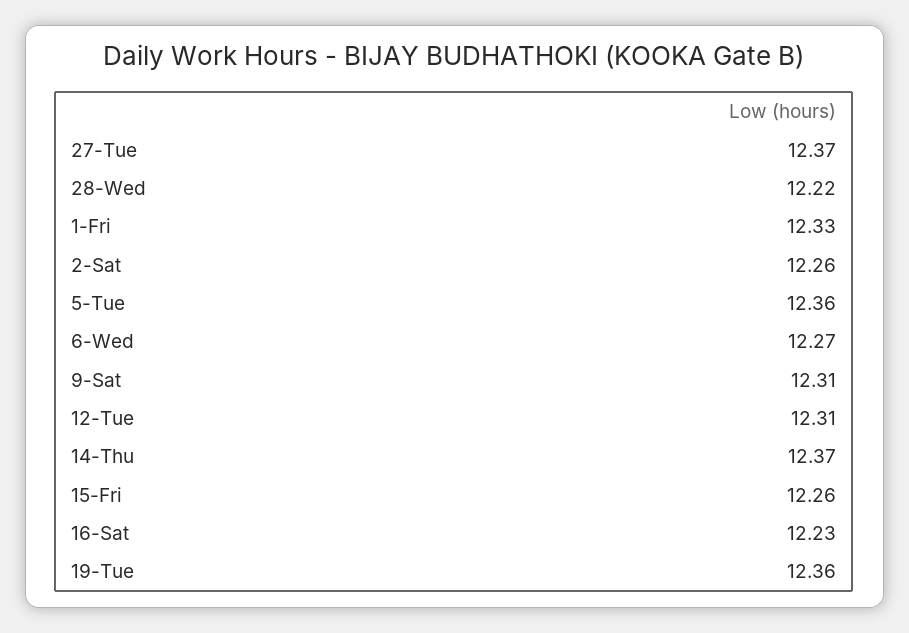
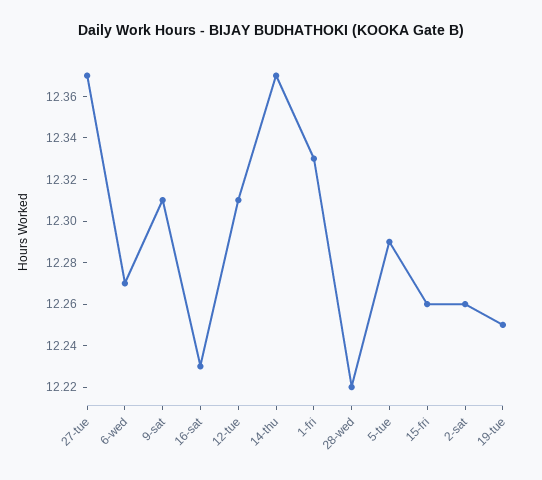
5-Tue: 12.36 -> 12.29
19-Tue: 12.36 -> 12.25

